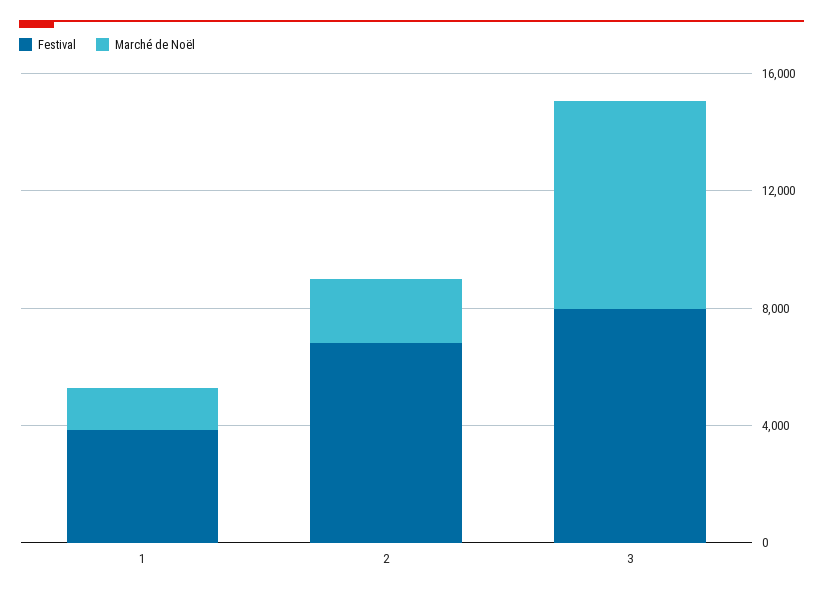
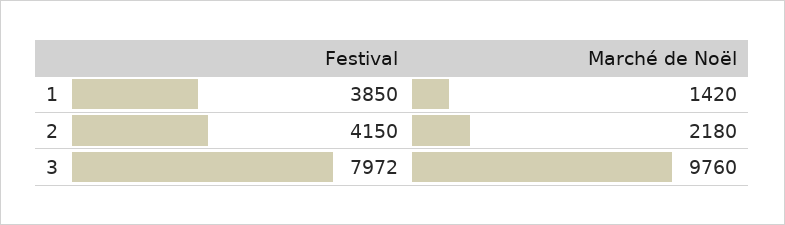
Festival, 2: 7000 -> 4150
Marché de Noël, 3: 7000 -> 9760

